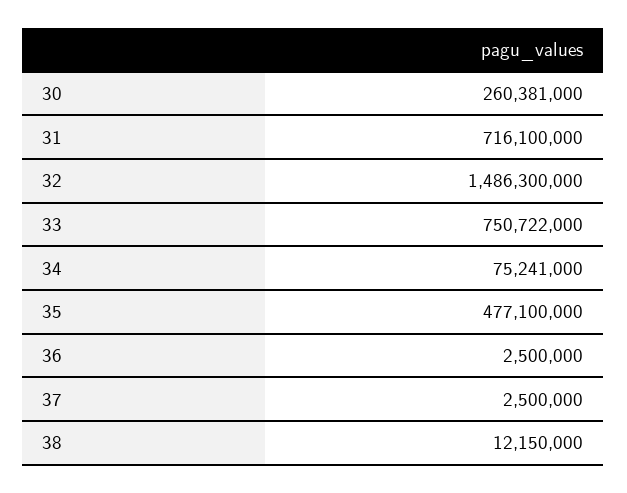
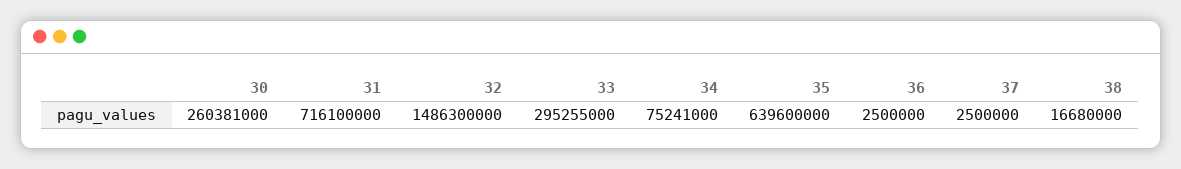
33: 750722000 -> 295255000
35: 477100000 -> 639600000
38: 12150000 -> 16680000

